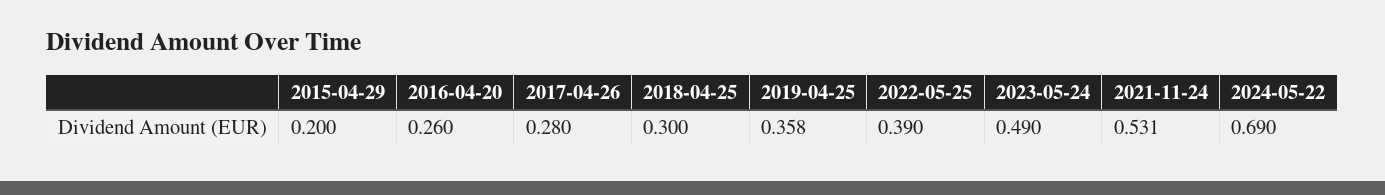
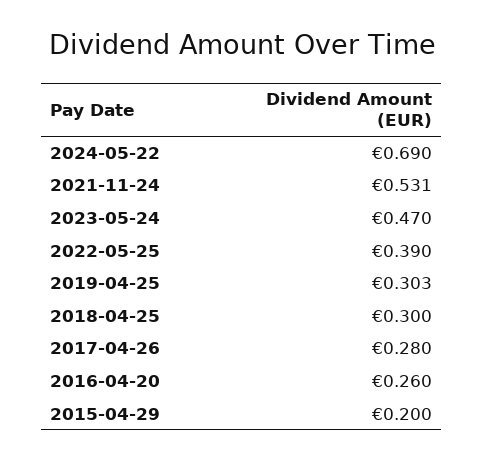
2019-04-25: 0.358 -> 0.303
2023-05-24: 0.49 -> 0.47

